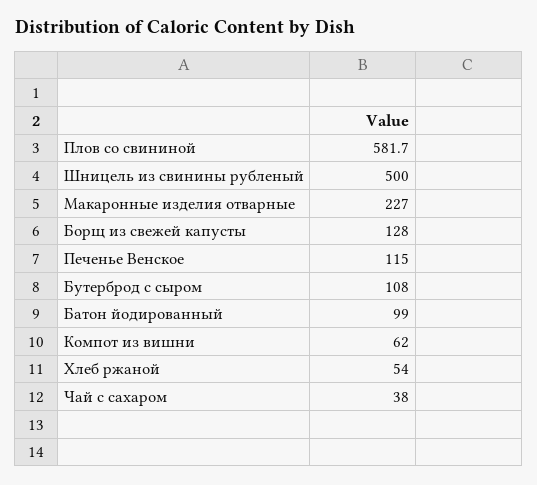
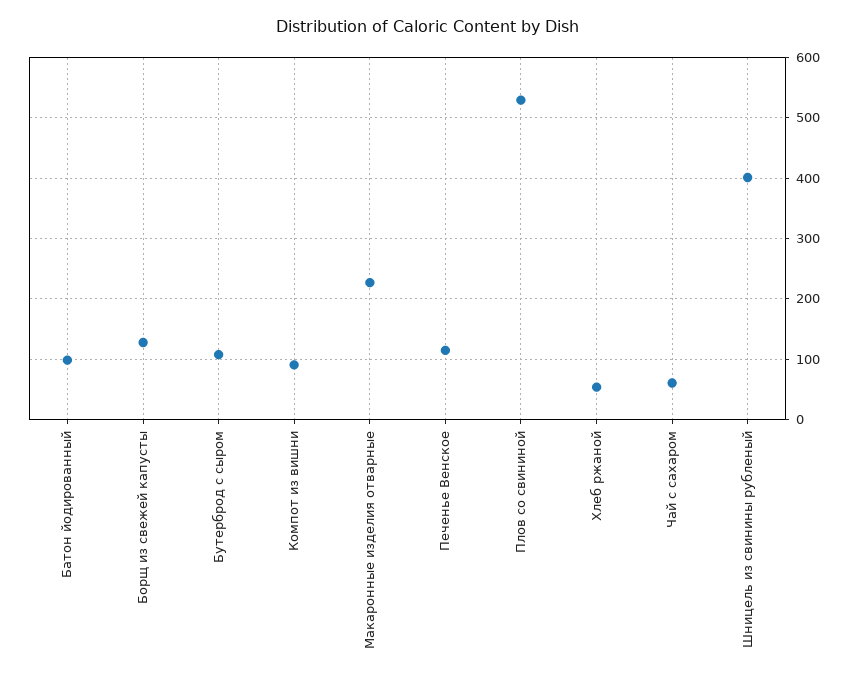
Плов со свининой: 581.7 -> 530
Шницель из свинины рубленый: 500 -> 400
Компот из вишни: 62 -> 90
Чай с сахаром: 38 -> 60

